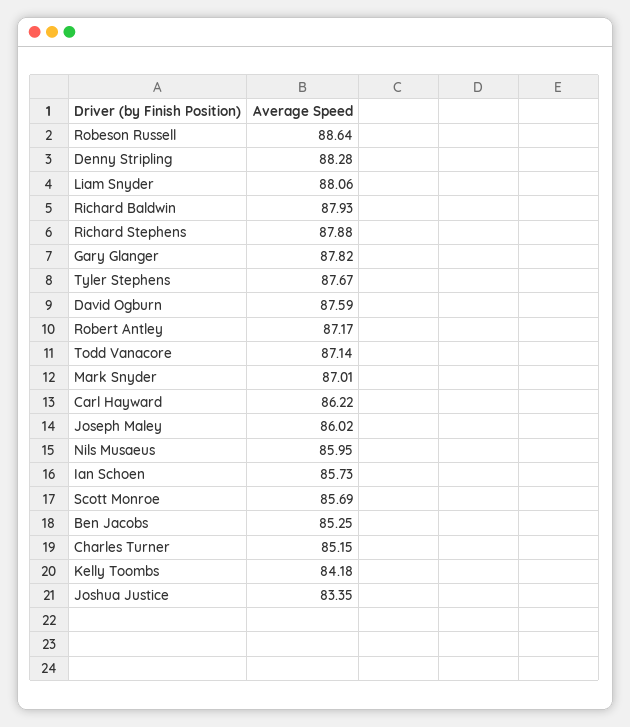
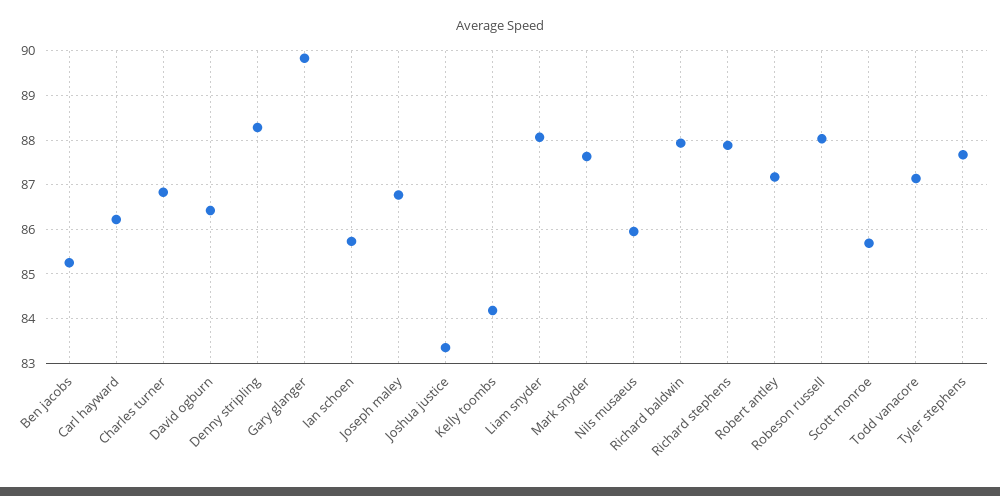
Robeson Russell: 88.64 -> 88
Gary Glanger: 87.82 -> 89.8
David Ogburn: 87.59 -> 86.4
Mark Snyder: 87.01 -> 87.6
Joseph Maley: 86.02 -> 86.8
Charles Turner: 85.15 -> 86.8

